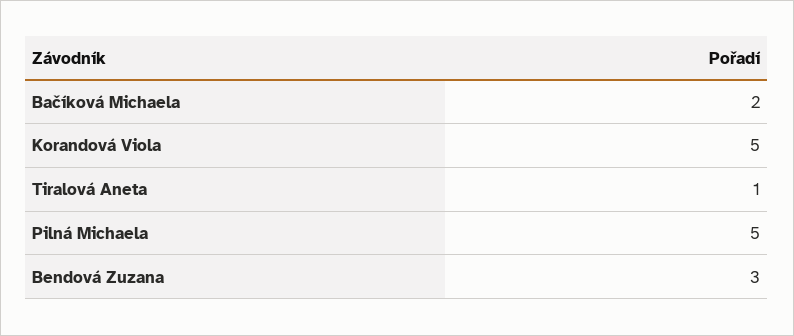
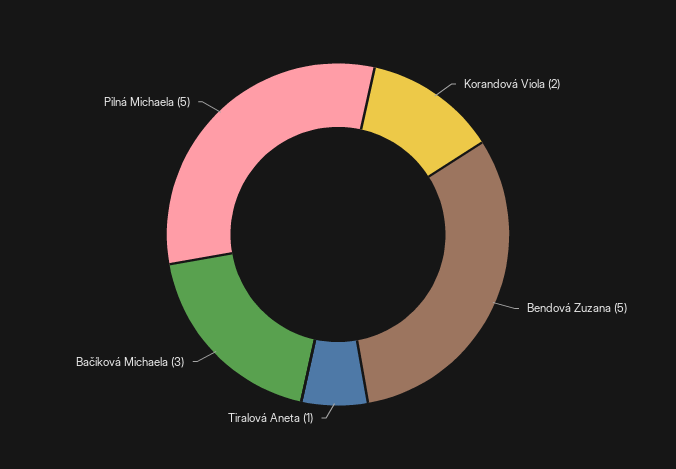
Bačíková Michaela: 2 -> 3
Korandová Viola: 5 -> 2
Bendová Zuzana: 3 -> 5

